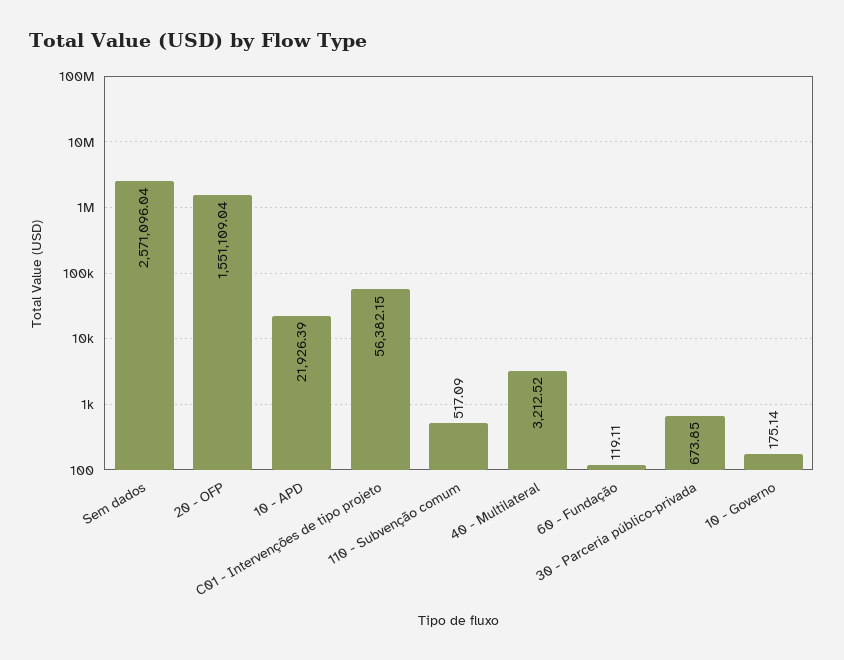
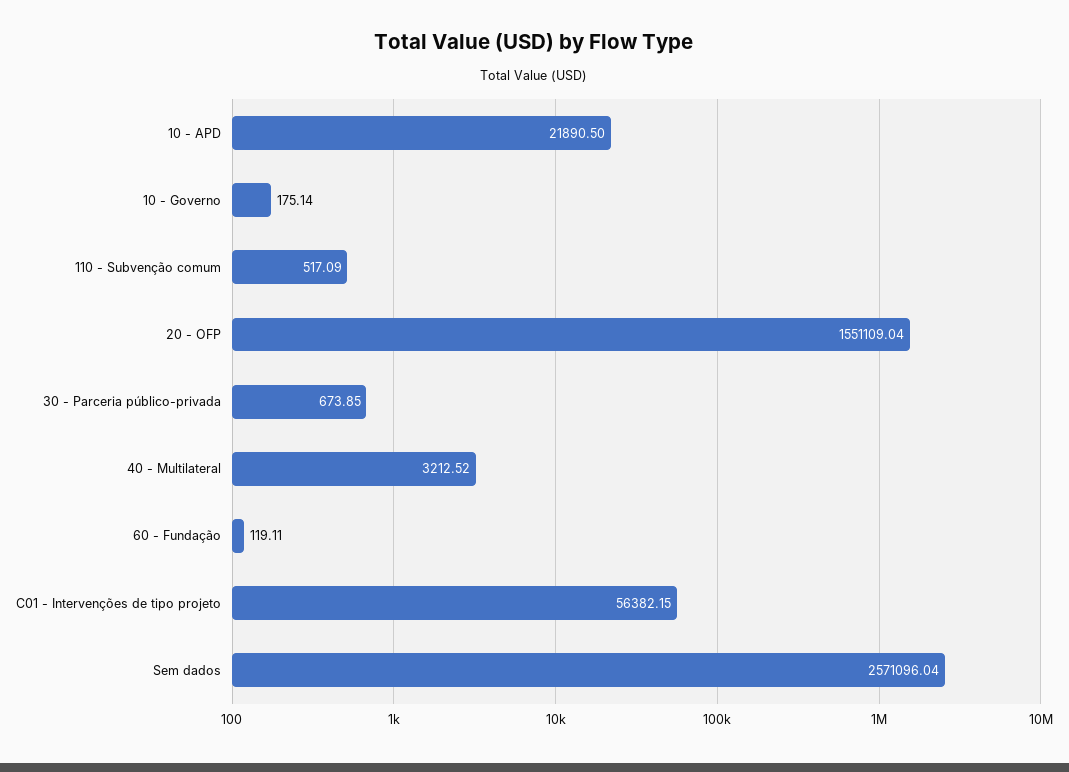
10 - APD: 21926.39 -> 21890.5

